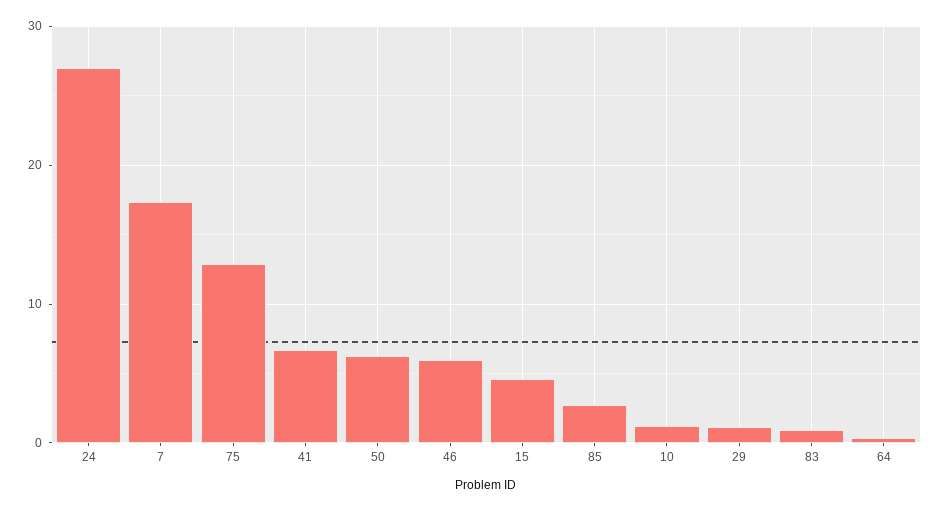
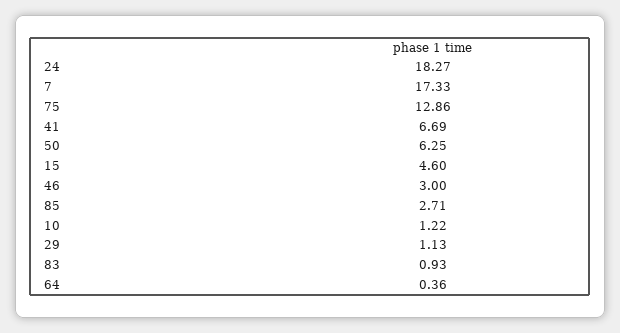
24: 27 -> 18.27
46: 6 -> 3

